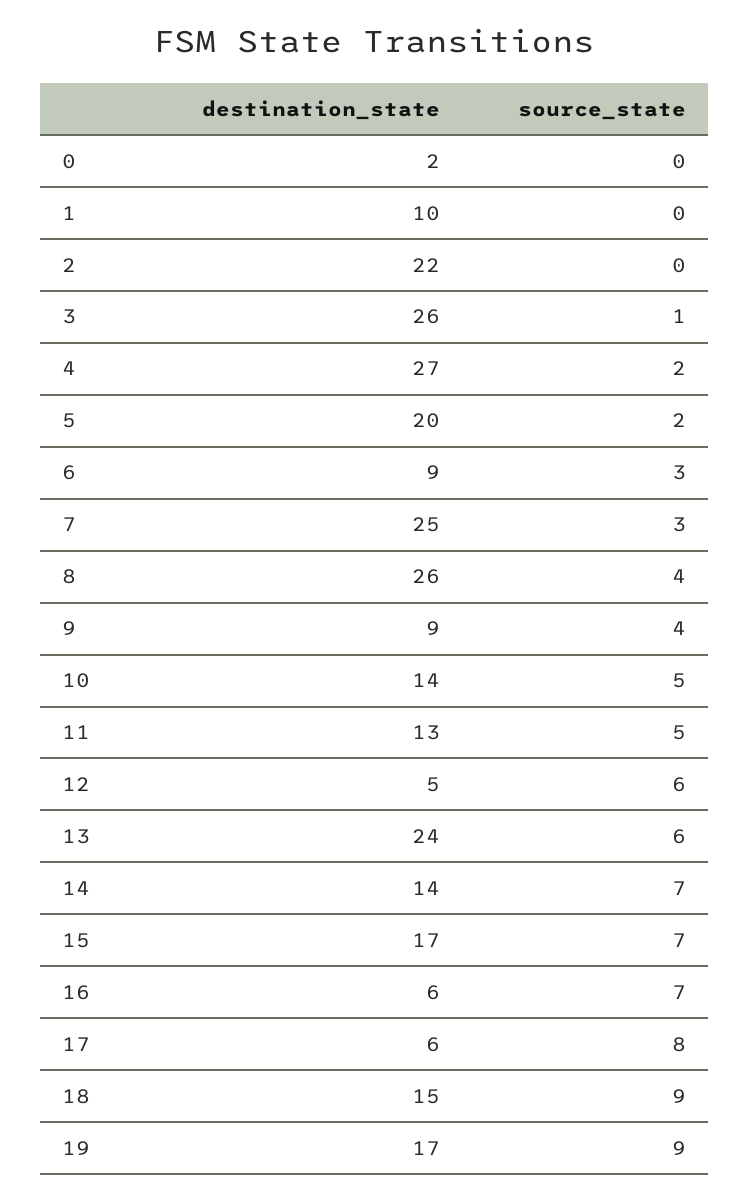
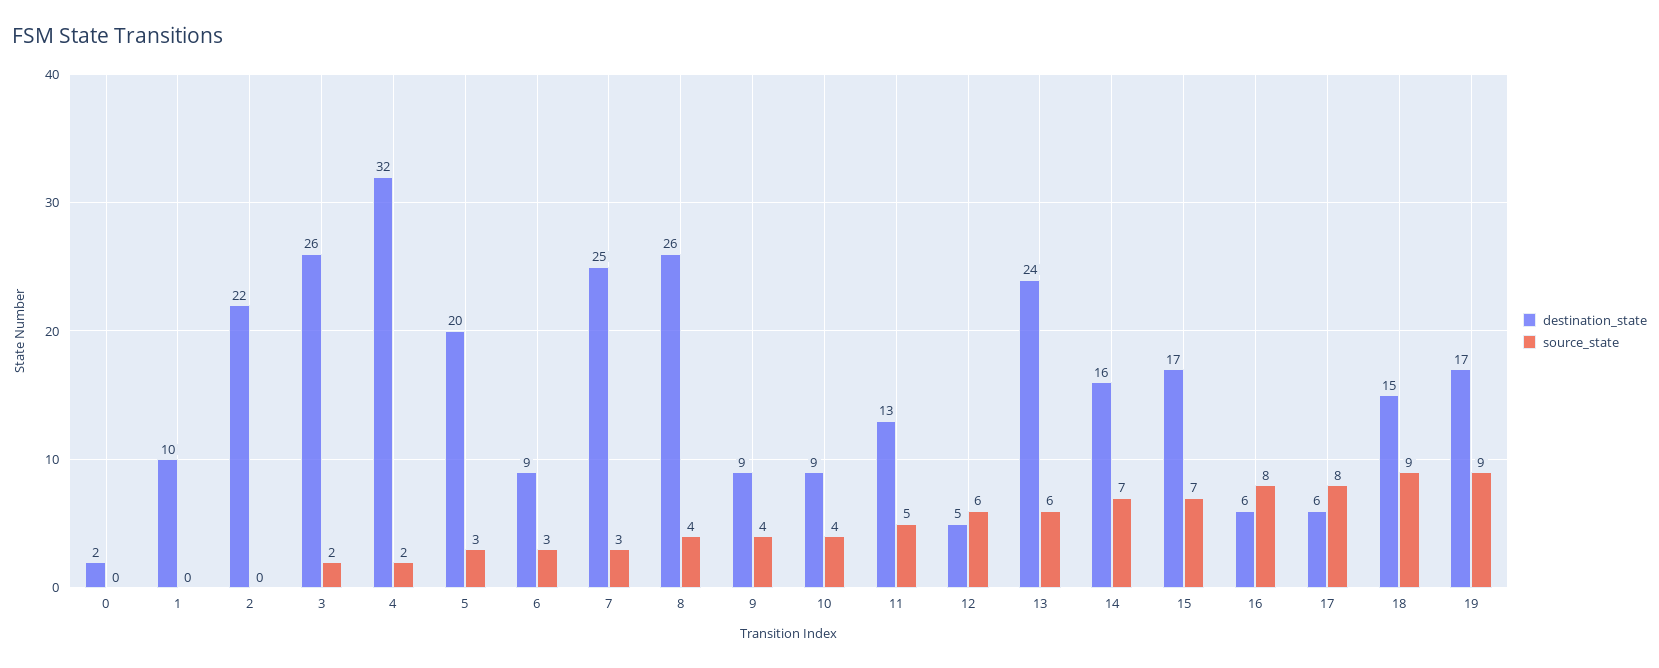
source_state, 3: 1 -> 2
destination_state, 4: 27 -> 32
source_state, 5: 2 -> 3
destination_state, 10: 14 -> 9
source_state, 10: 5 -> 4
destination_state, 14: 14 -> 16
source_state, 16: 7 -> 8

